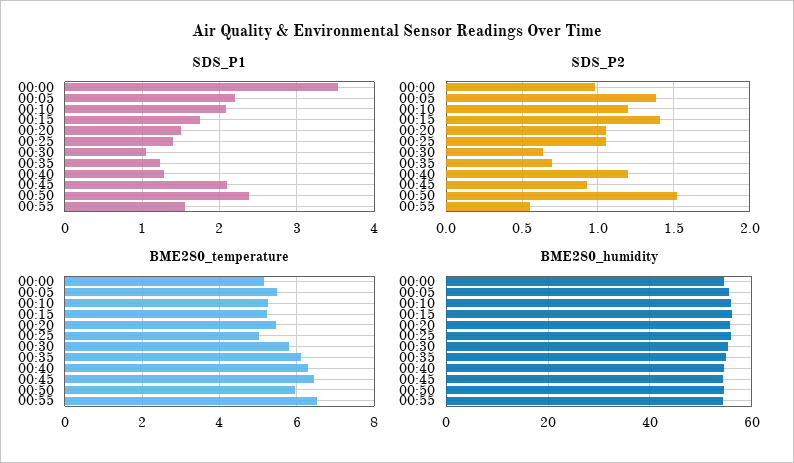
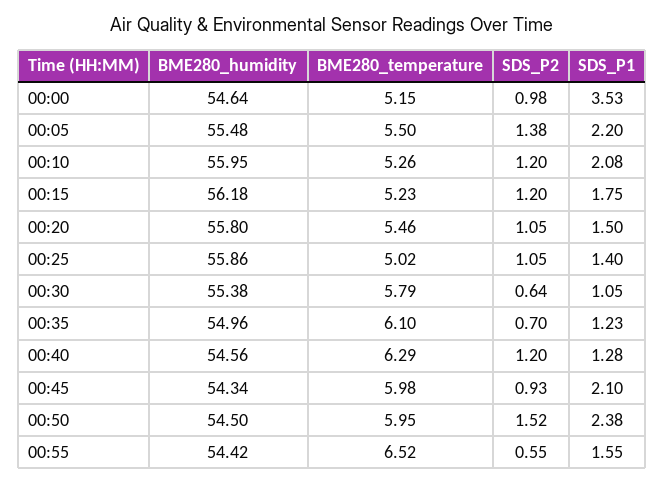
SDS_P2, 00:15: 1.4 -> 1.2
BME280_temperature, 00:45: 6.4 -> 5.98

